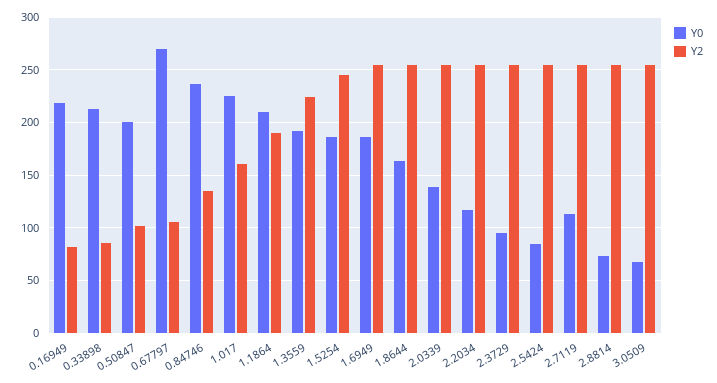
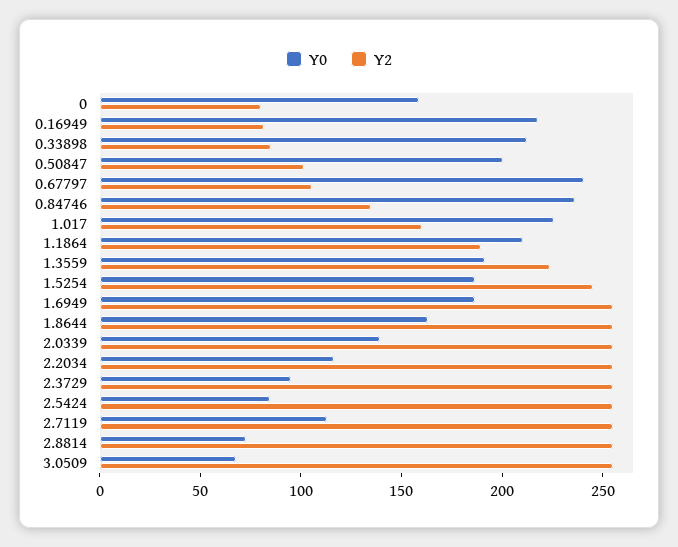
Y0, 0.67797: 270 -> 240
Y0, 0: none -> 160
Y2, 0: none -> 80

